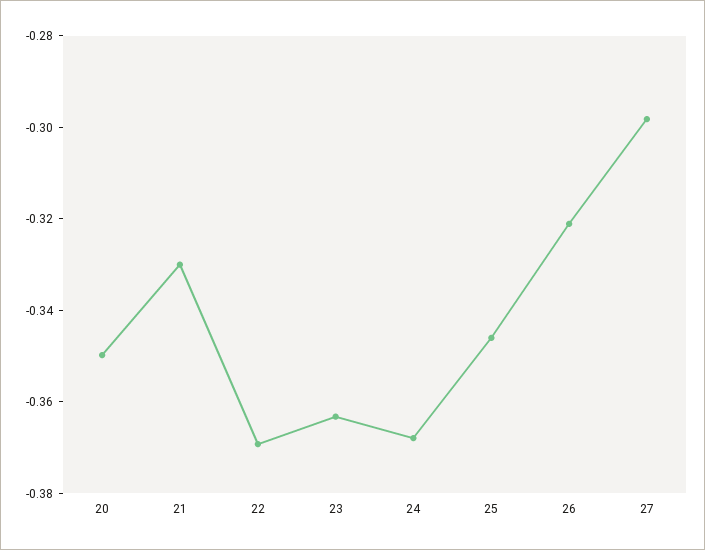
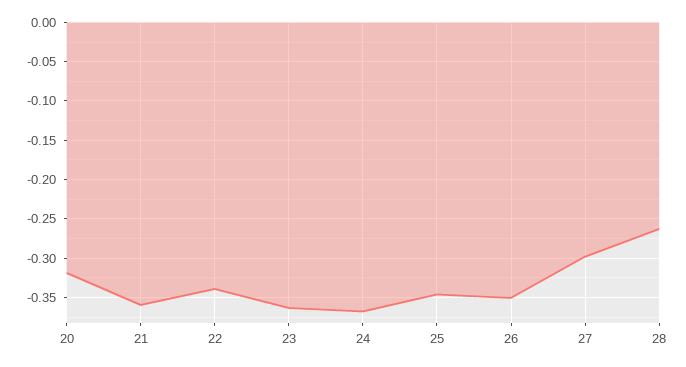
20: -0.35 -> -0.32
21: -0.33 -> -0.36
22: -0.37 -> -0.34
26: -0.32 -> -0.35
28: none -> -0.26

